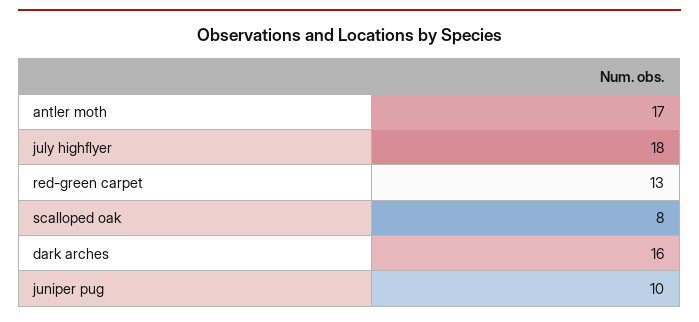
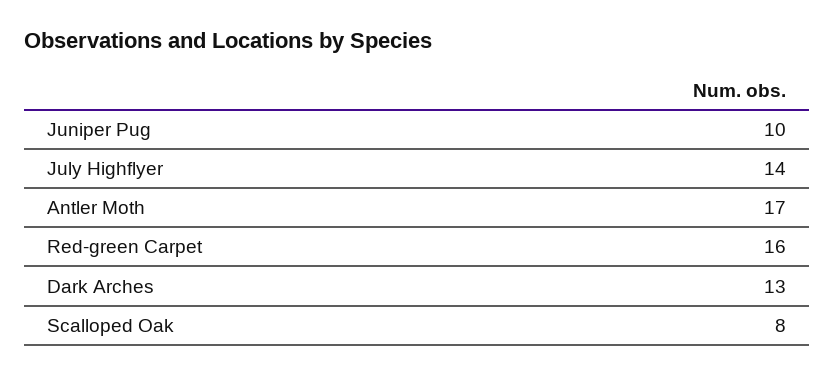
july highflyer: 18 -> 14
red-green carpet: 13 -> 16
dark arches: 16 -> 13

